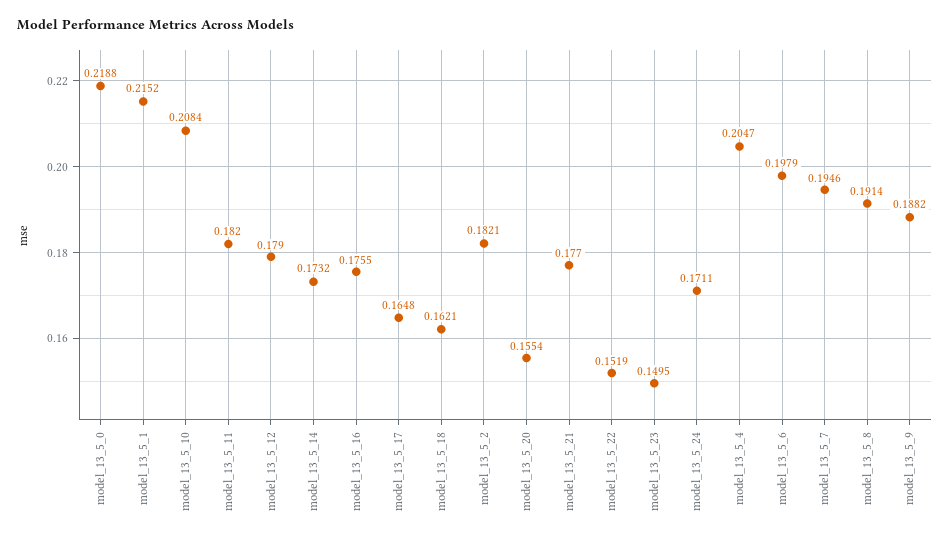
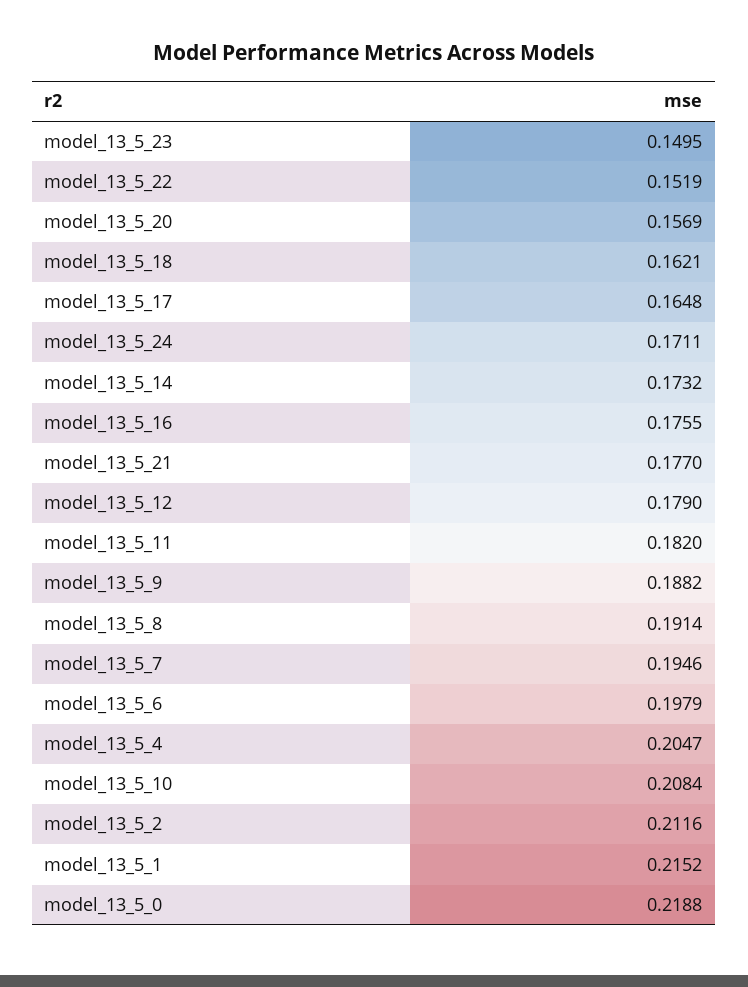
model_13_5_2: 0.1821 -> 0.2116
model_13_5_20: 0.1554 -> 0.1569

